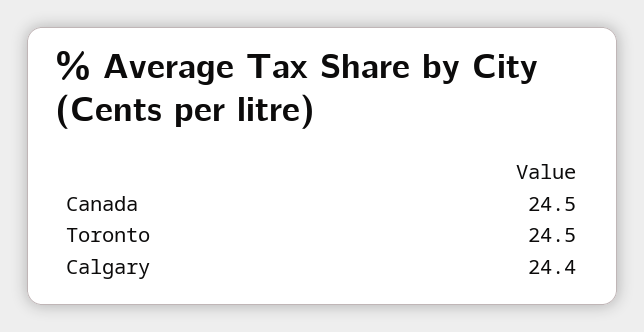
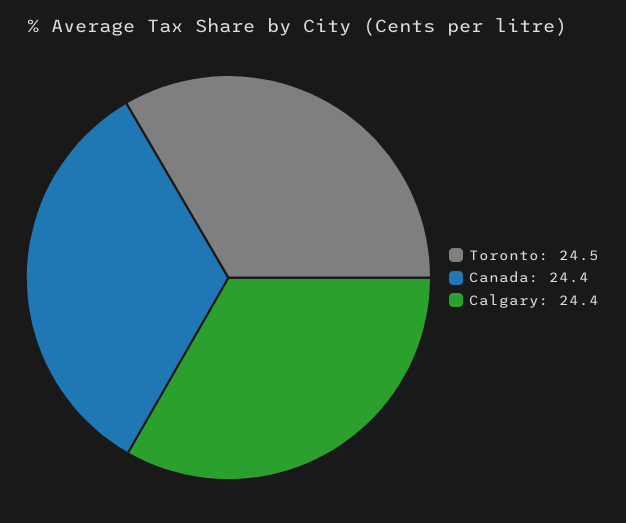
Canada: 24.5 -> 24.4

